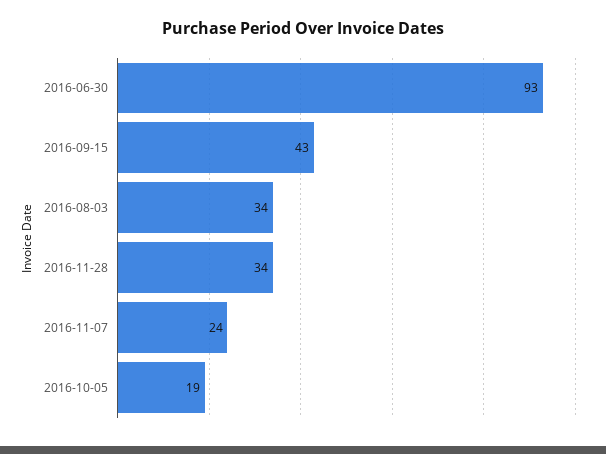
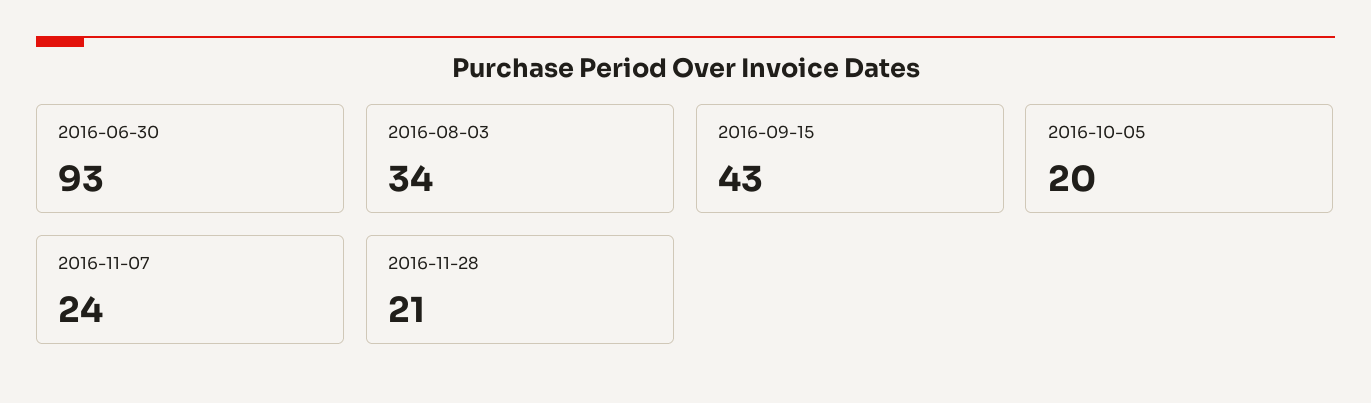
2016-11-28: 34 -> 21
2016-10-05: 19 -> 20

